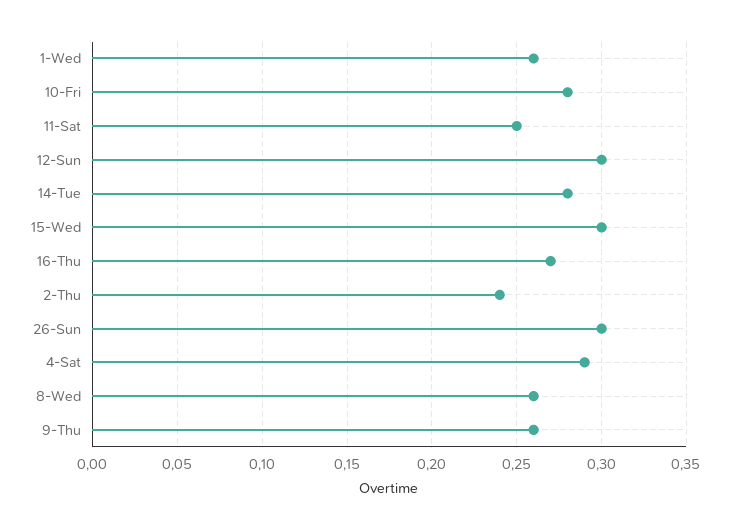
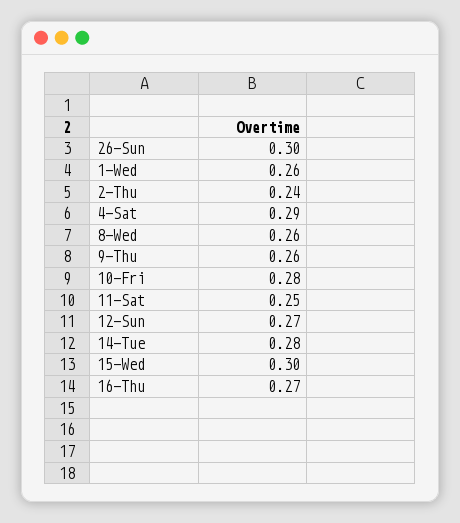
12-Sun: 0.3 -> 0.27

